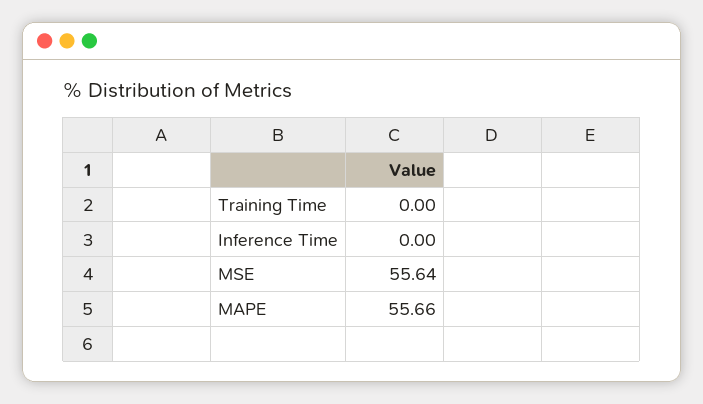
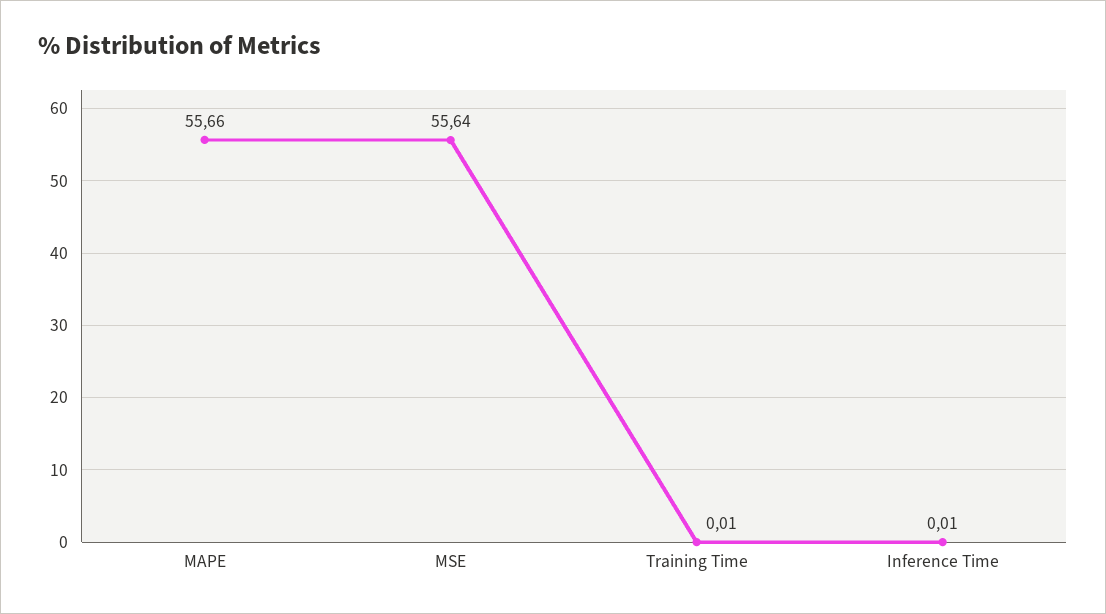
Training Time: 0 -> 0.01
Inference Time: 0 -> 0.01

